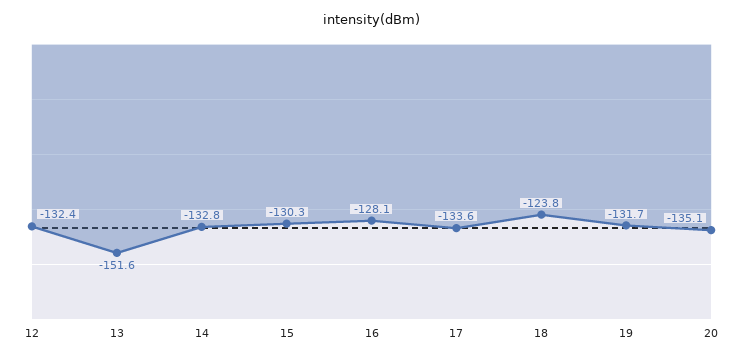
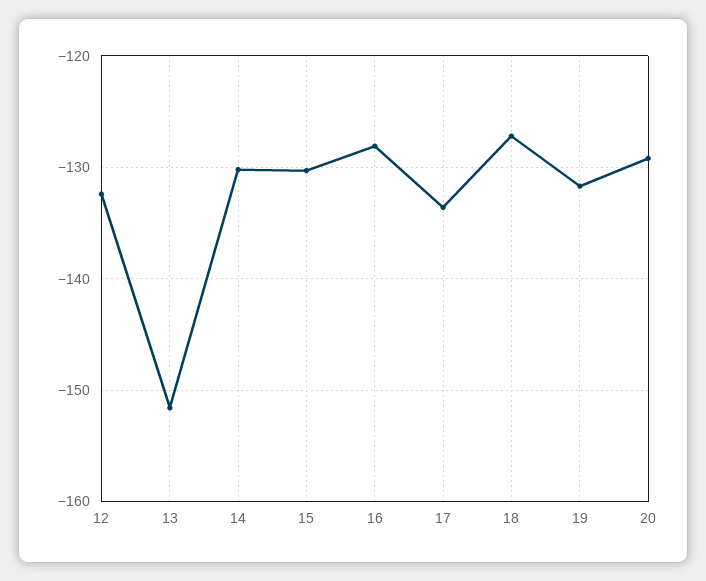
14: -132.8 -> -130
18: -123.8 -> -127
20: -135.1 -> -129

